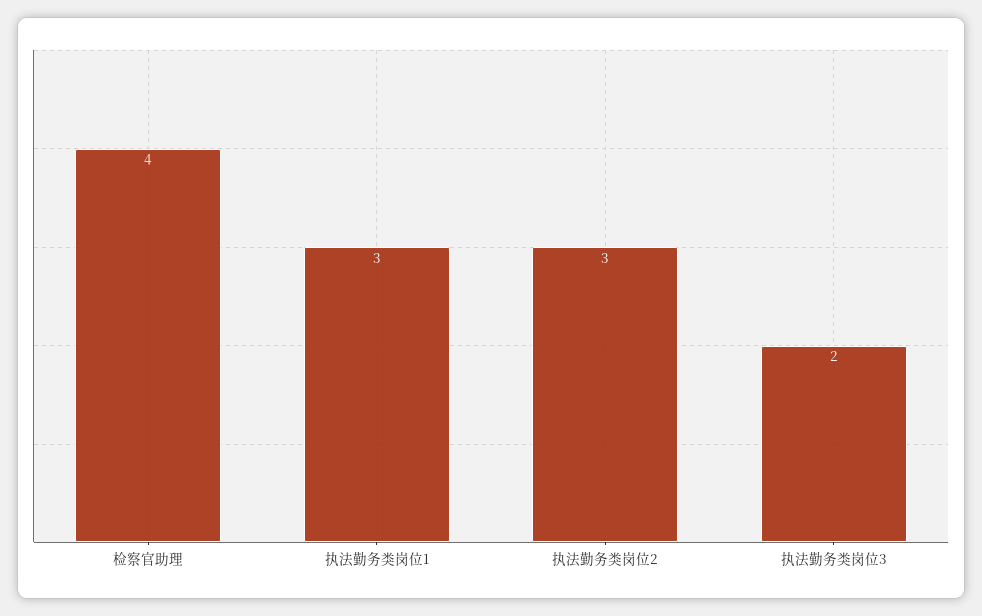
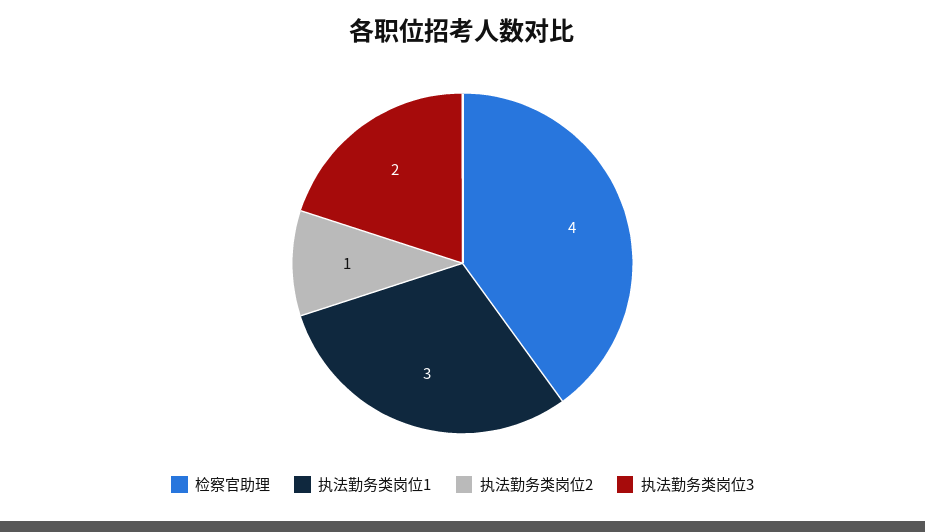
执法勤务类岗位2: 3 -> 1

